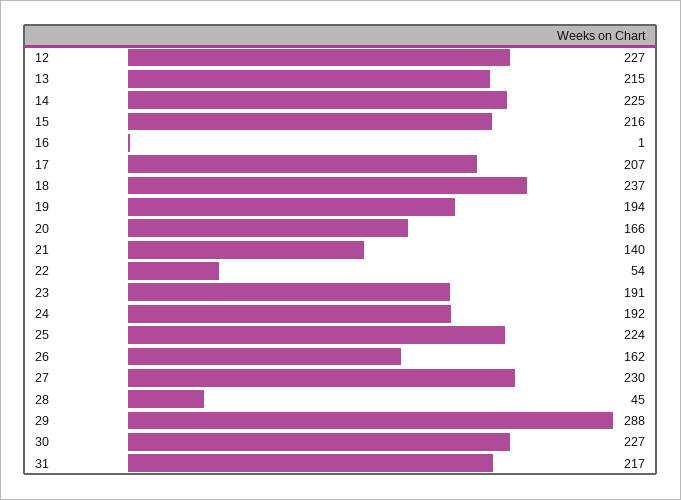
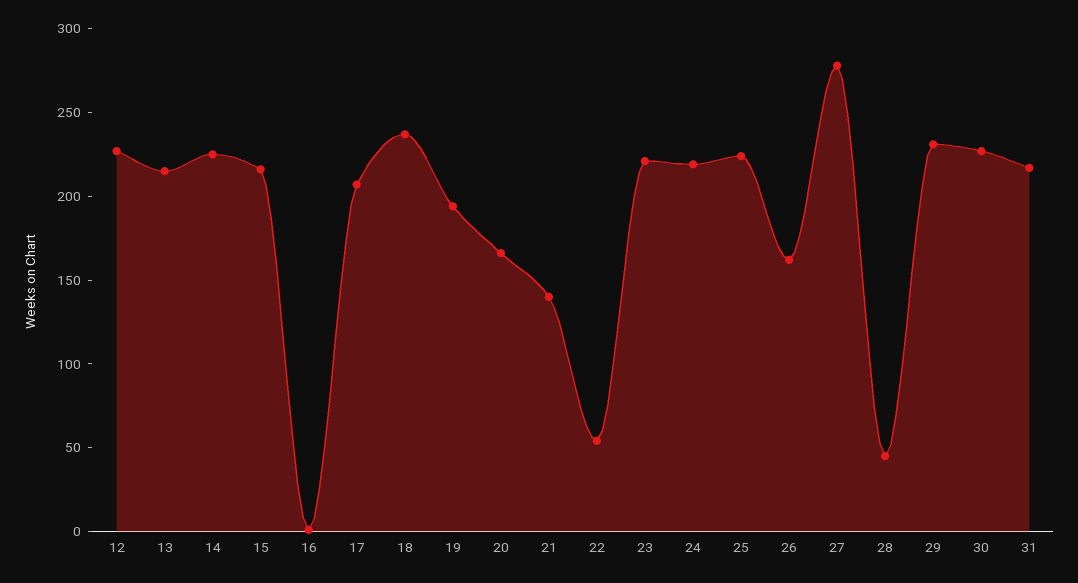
23: 191 -> 220
24: 192 -> 220
27: 230 -> 280
29: 288 -> 230

